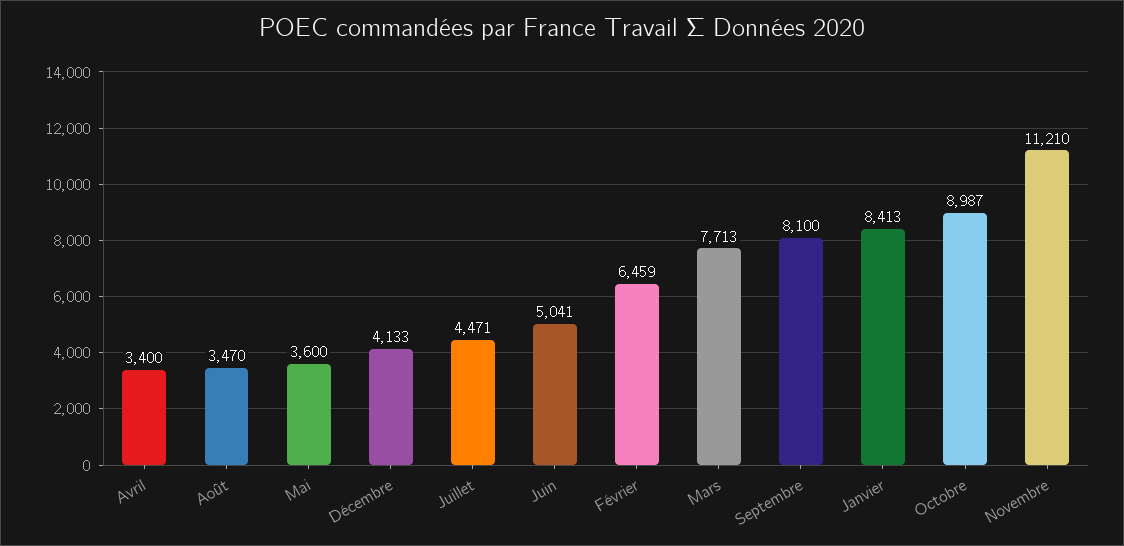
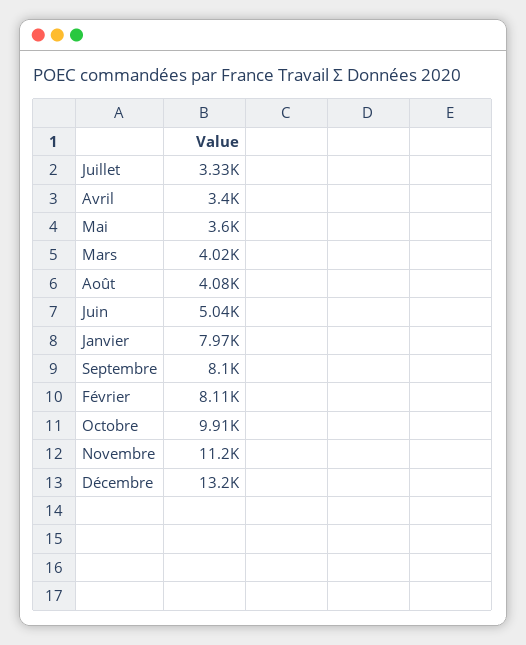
Août: 3470 -> 4080
Décembre: 4133 -> 13200
Juillet: 4471 -> 3330
Février: 6459 -> 8110
Mars: 7713 -> 4020
Janvier: 8413 -> 7970
Octobre: 8987 -> 9910

